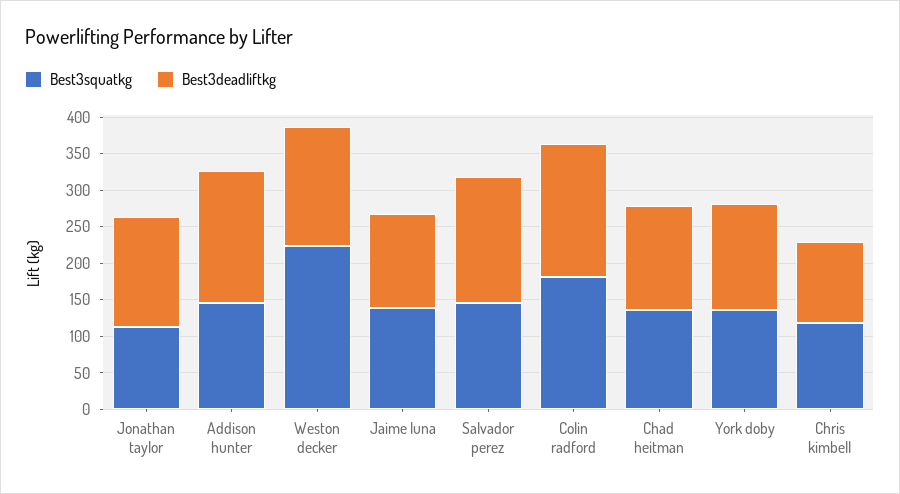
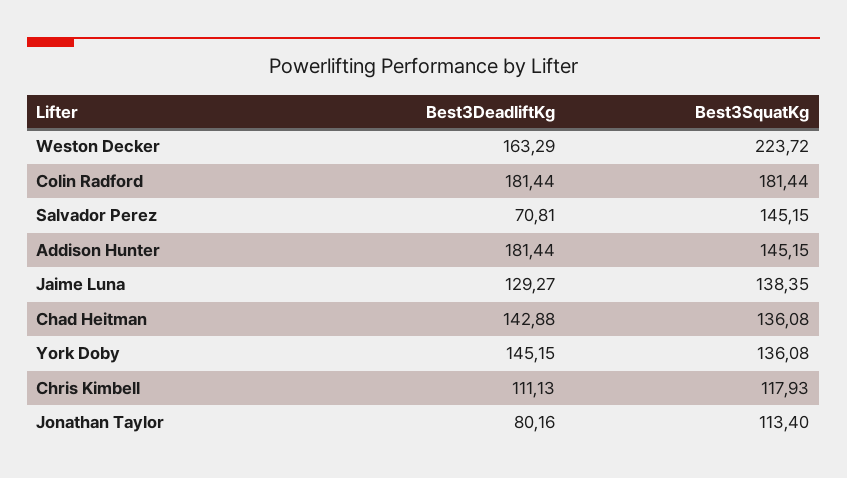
Best3deadliftkg, Jonathan taylor: 150 -> 80.16
Best3deadliftkg, Salvador perez: 175 -> 70.81

